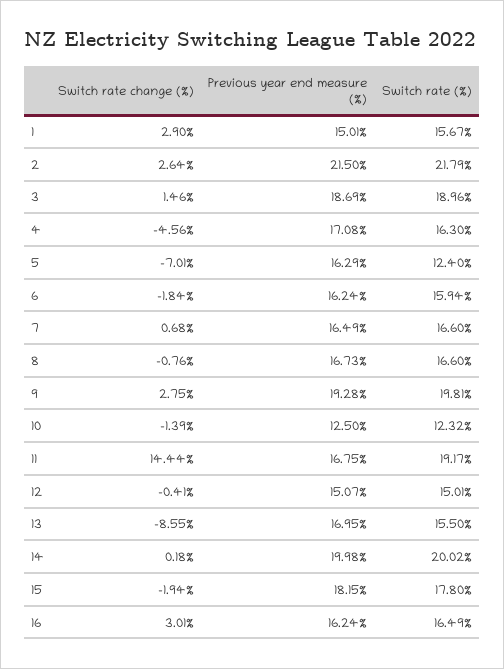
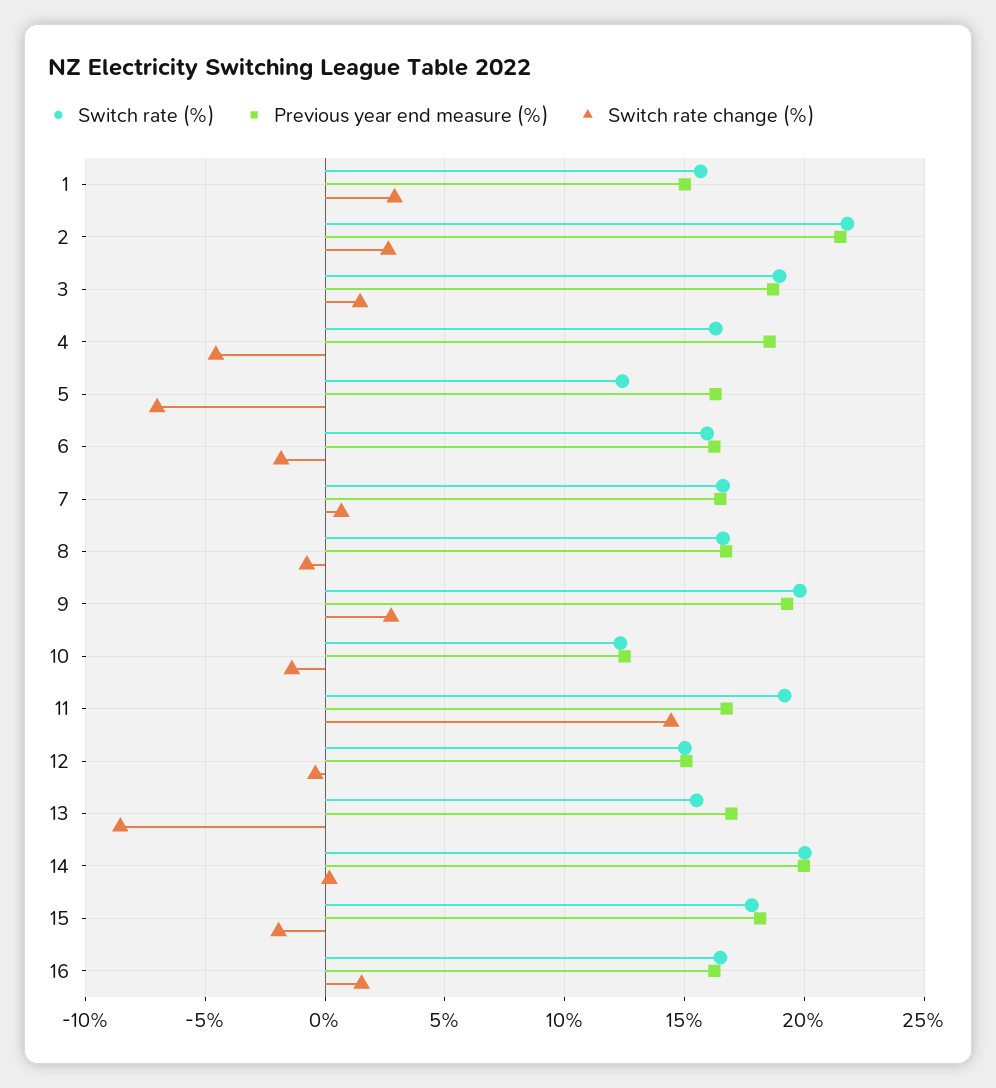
Previous year end measure (%), 4: 17.08 -> 18.5
Switch rate change (%), 16: 3.01 -> 1.5

